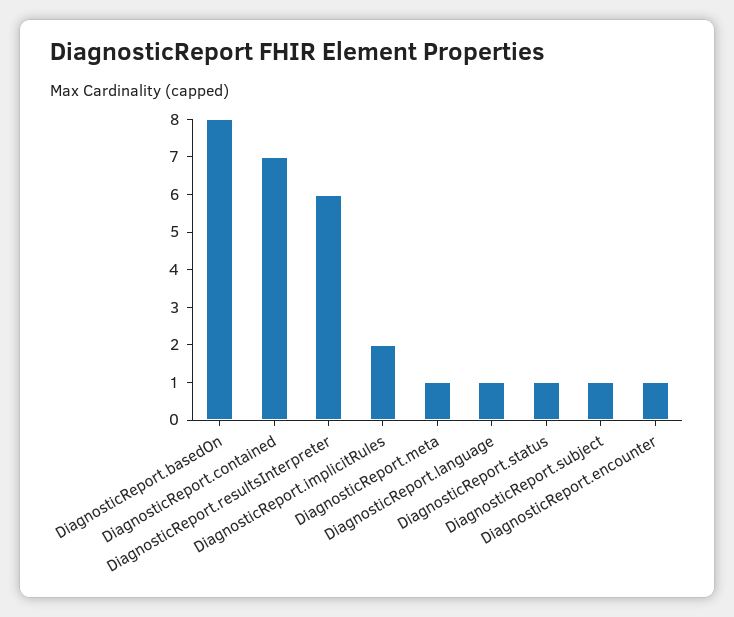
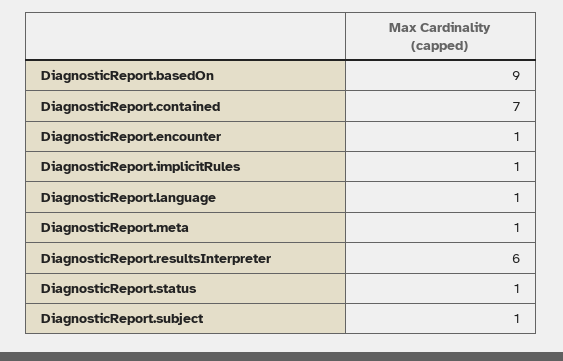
DiagnosticReport.basedOn: 8 -> 9
DiagnosticReport.implicitRules: 2 -> 1

